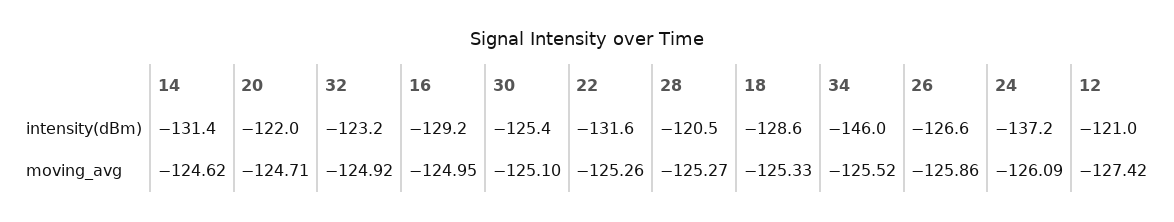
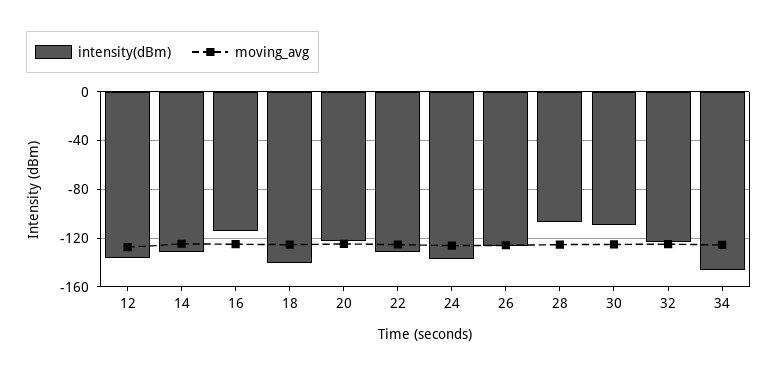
intensity(dBm), 16: -129.2 -> -115
intensity(dBm), 30: -125.4 -> -110
intensity(dBm), 28: -120.5 -> -105
intensity(dBm), 18: -128.6 -> -140
intensity(dBm), 12: -121 -> -135

